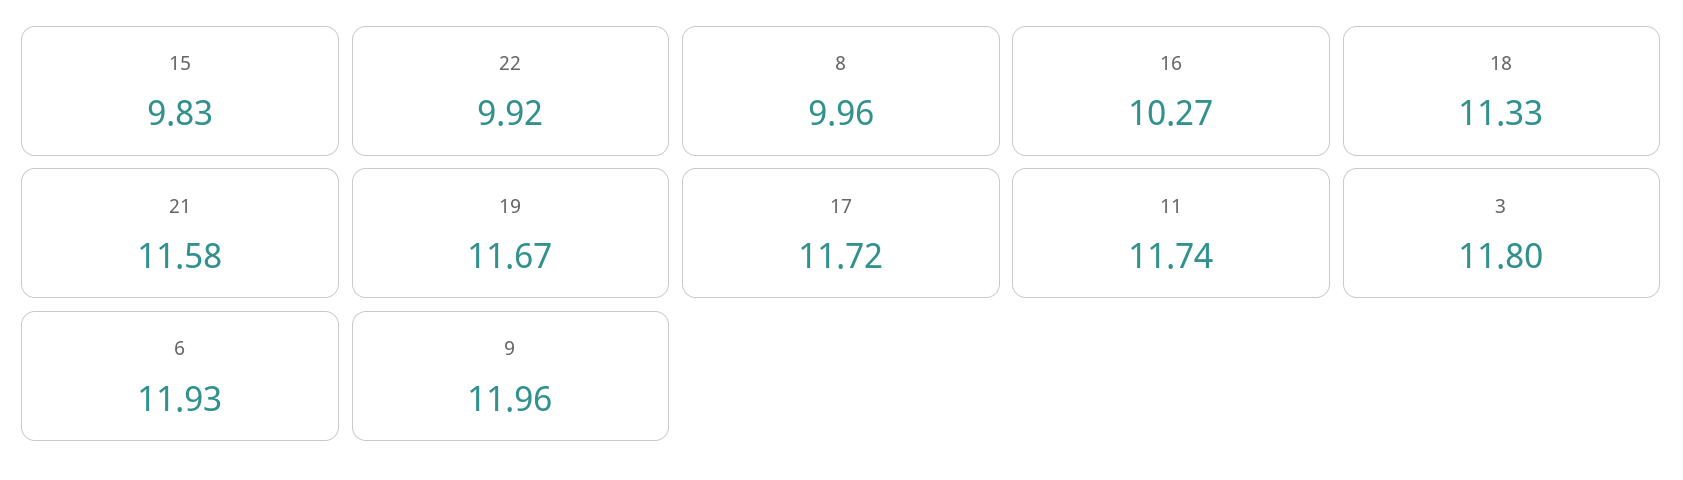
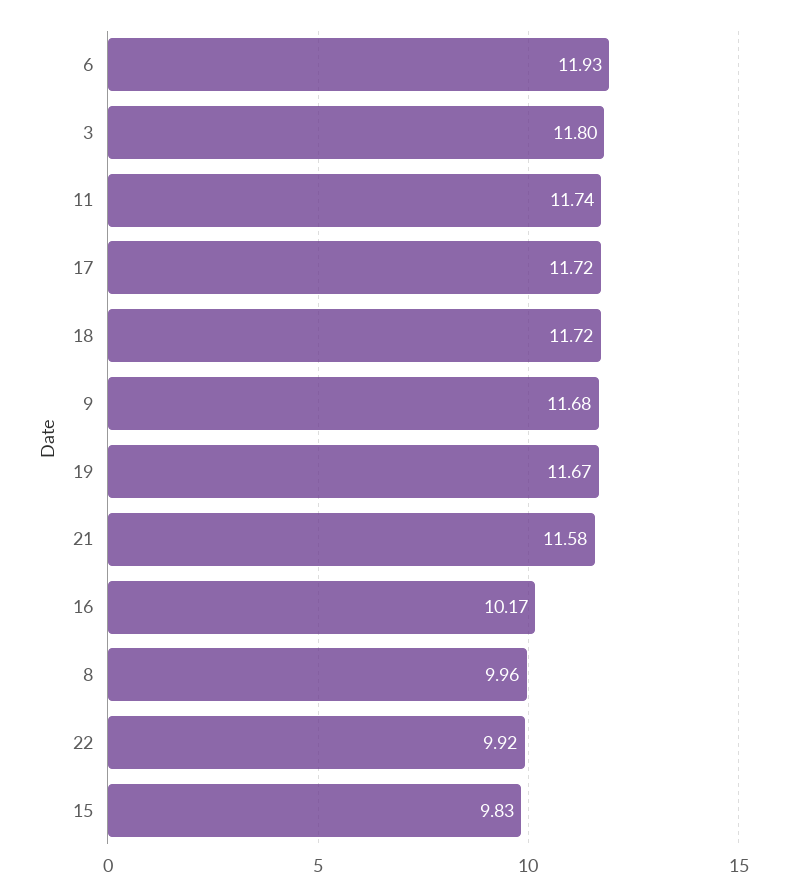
16: 10.27 -> 10.17
18: 11.33 -> 11.72
9: 11.96 -> 11.68

